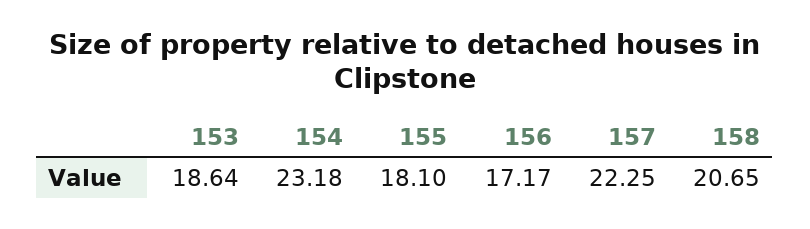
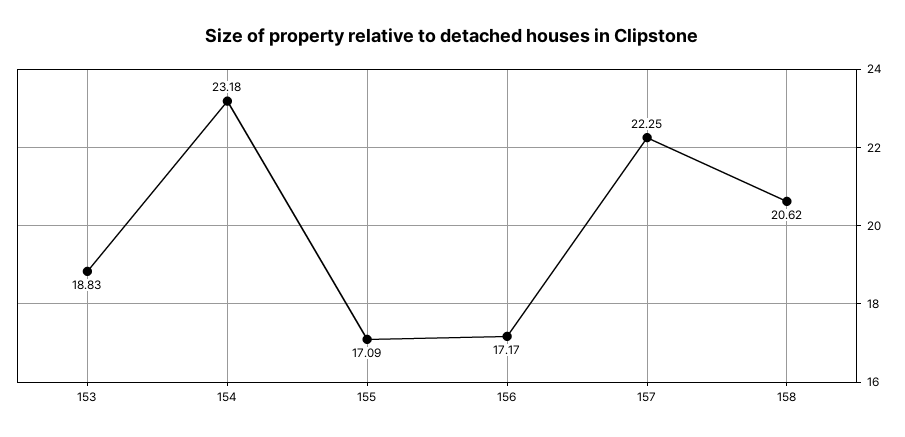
153: 18.64 -> 18.83
155: 18.1 -> 17.09
158: 20.65 -> 20.62

